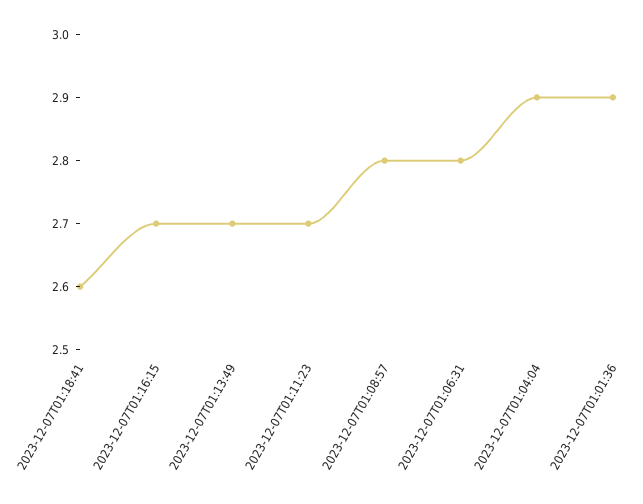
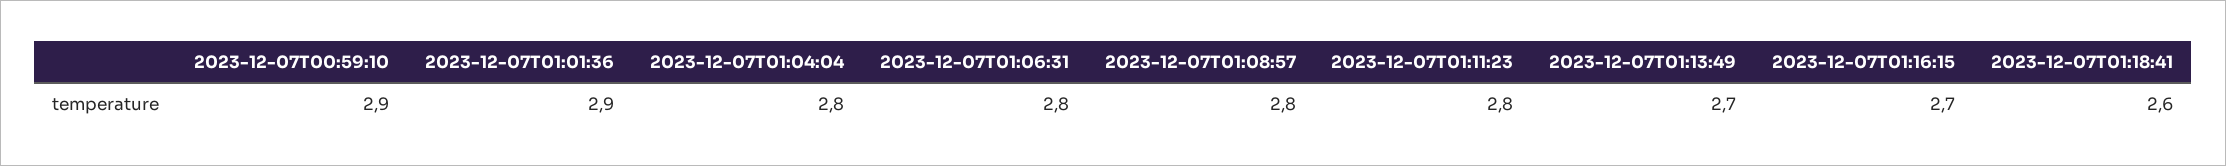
2023-12-07T01:11:23: 2.7 -> 2.8
2023-12-07T01:04:04: 2.9 -> 2.8
2023-12-07T00:59:10: none -> 2.9

